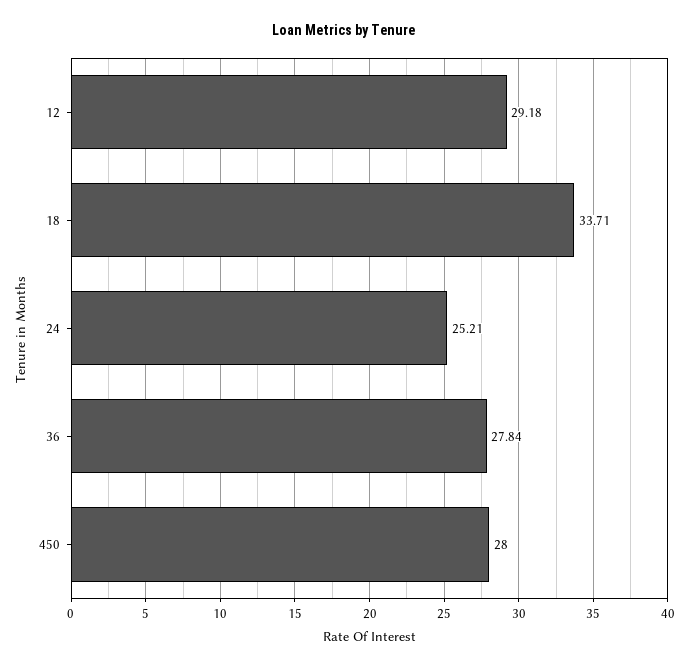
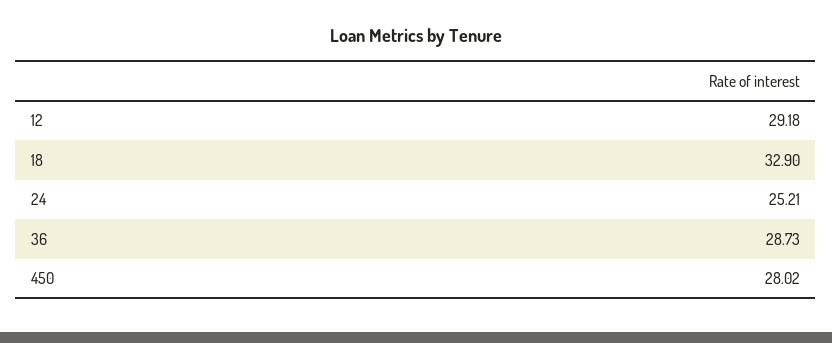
18: 33.71 -> 32.9
36: 27.84 -> 28.73
450: 28 -> 28.02

